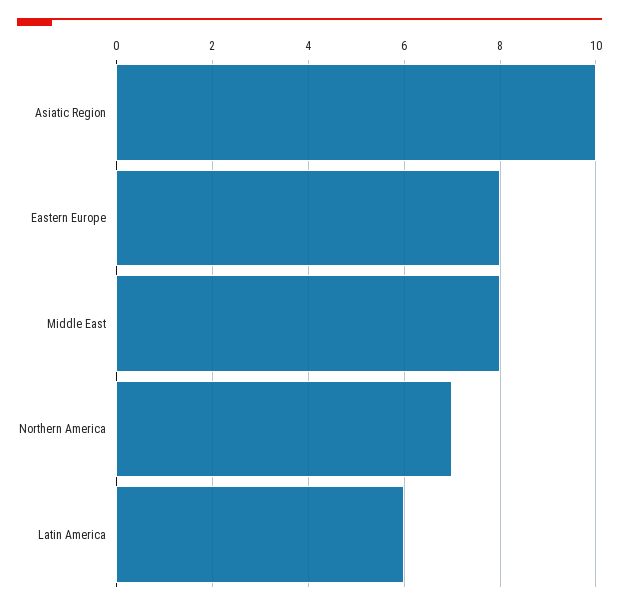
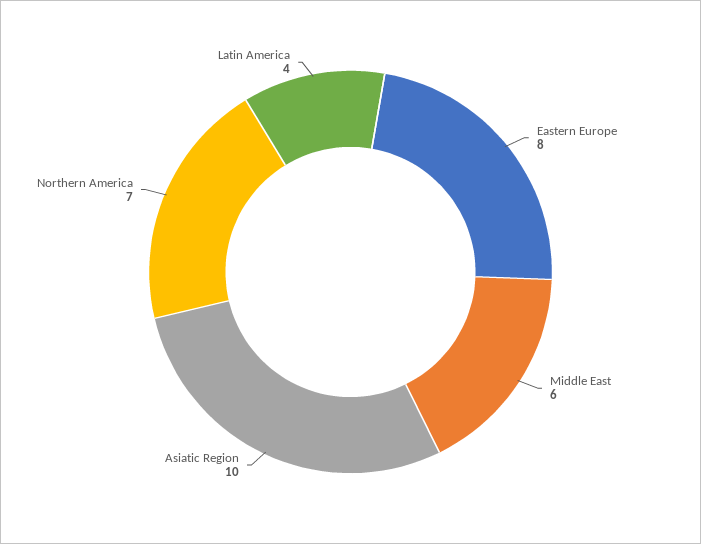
Middle East: 8 -> 6
Latin America: 6 -> 4

